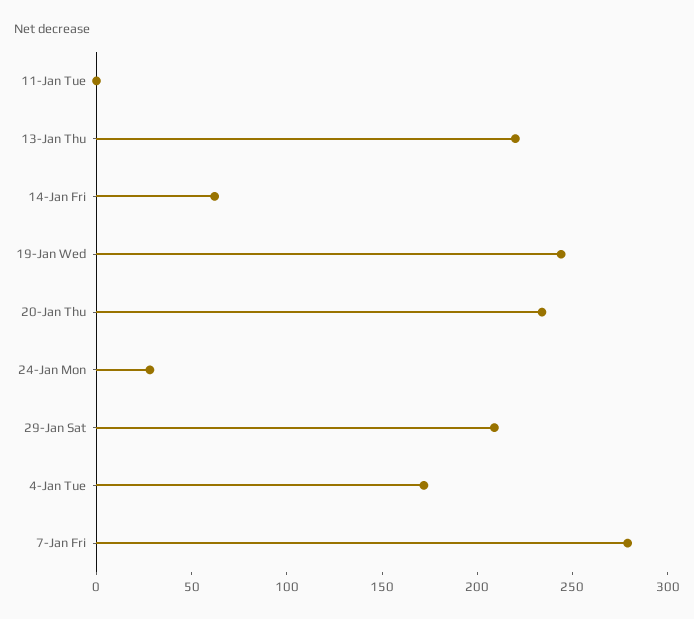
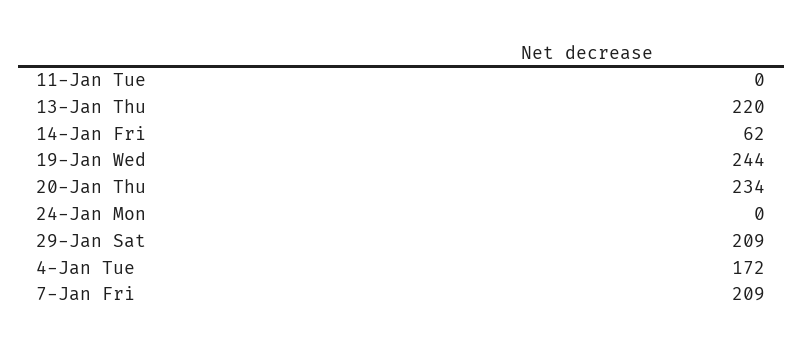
24-Jan Mon: 30 -> 0
7-Jan Fri: 280 -> 209

